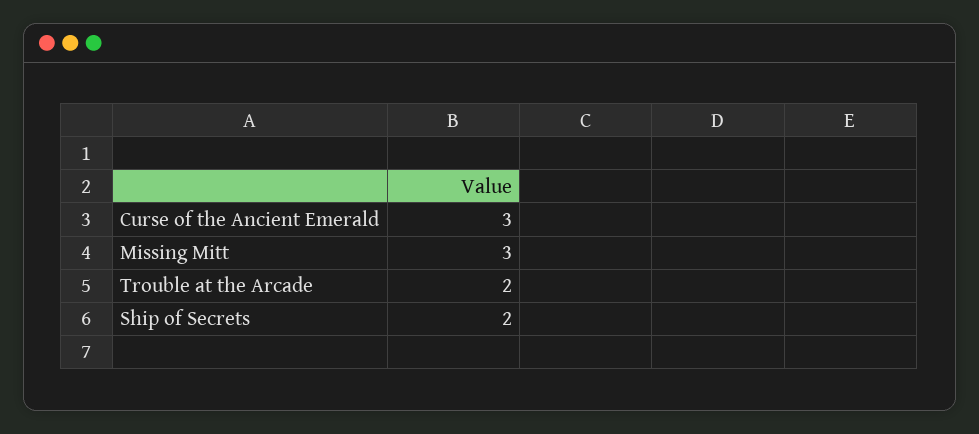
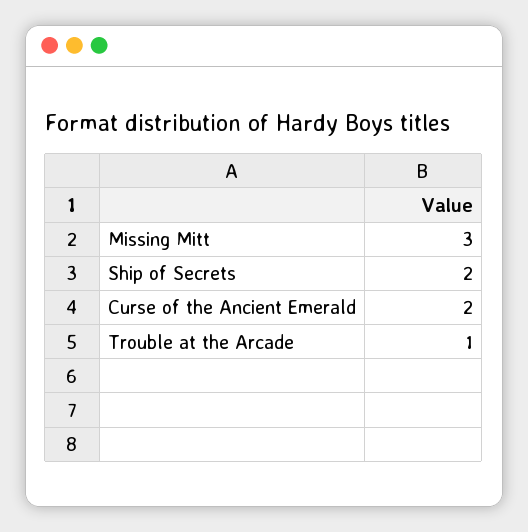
Curse of the Ancient Emerald: 3 -> 2
Trouble at the Arcade: 2 -> 1

